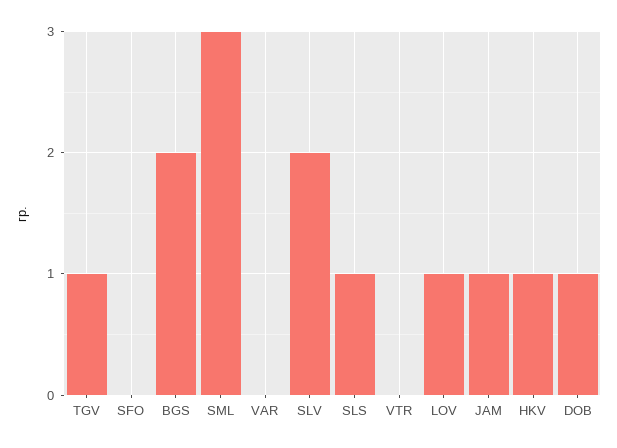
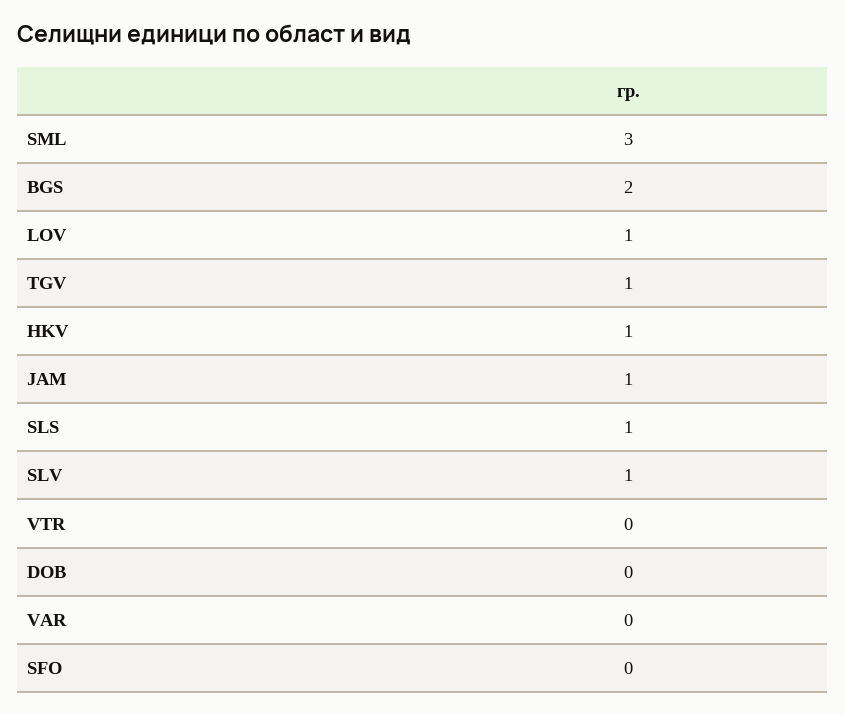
SLV: 2 -> 1
DOB: 1 -> 0

